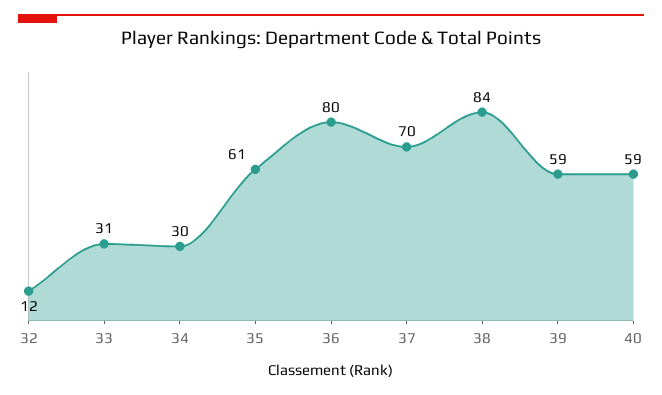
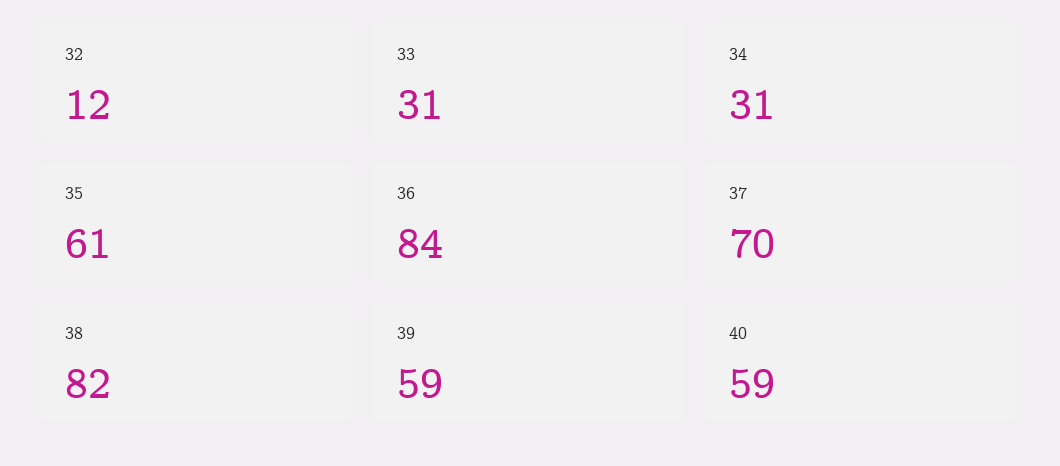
34: 30 -> 31
36: 80 -> 84
38: 84 -> 82

